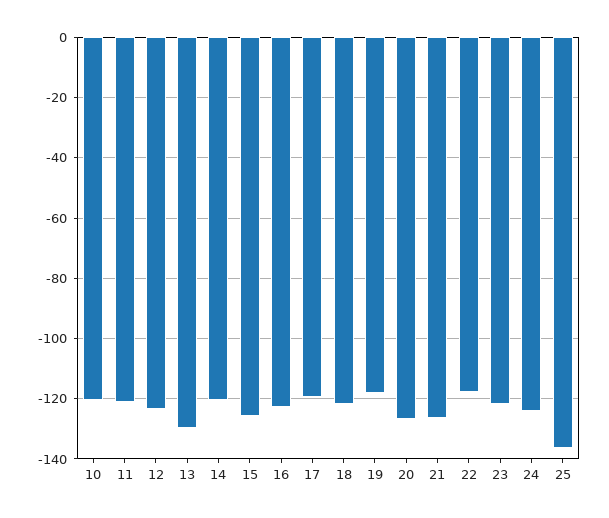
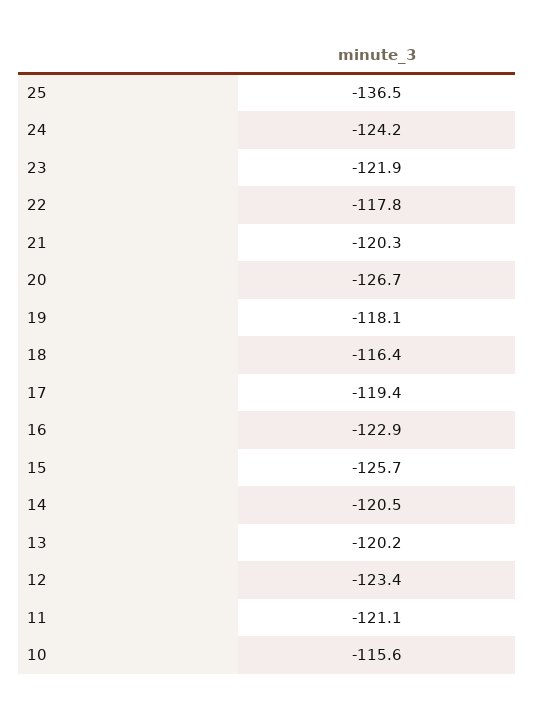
10: -120 -> -115.6
13: -130 -> -120.2
18: -122 -> -116.4
21: -126 -> -120.3

